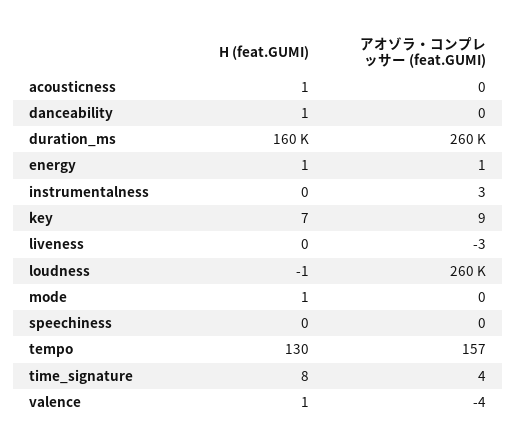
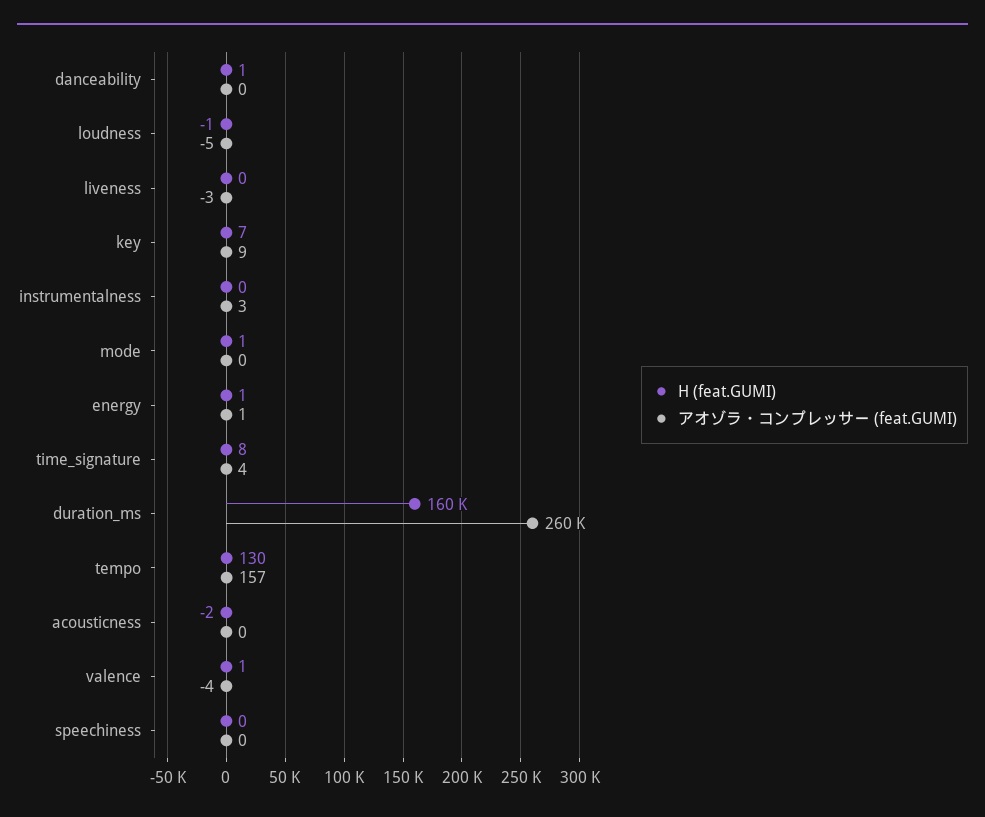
H (feat.GUMI), acousticness: 1 -> -2
アオゾラ・コンプレッサー (feat.GUMI), loudness: 260000 -> -5

